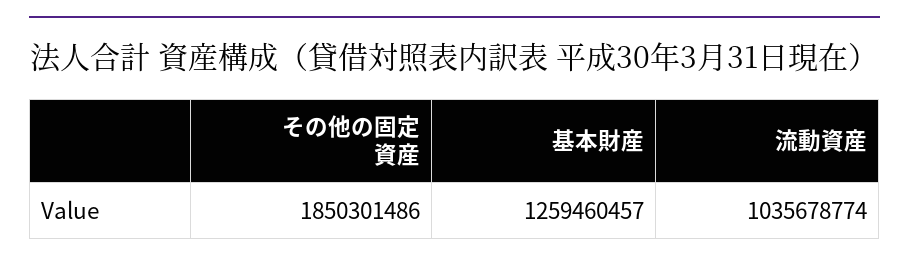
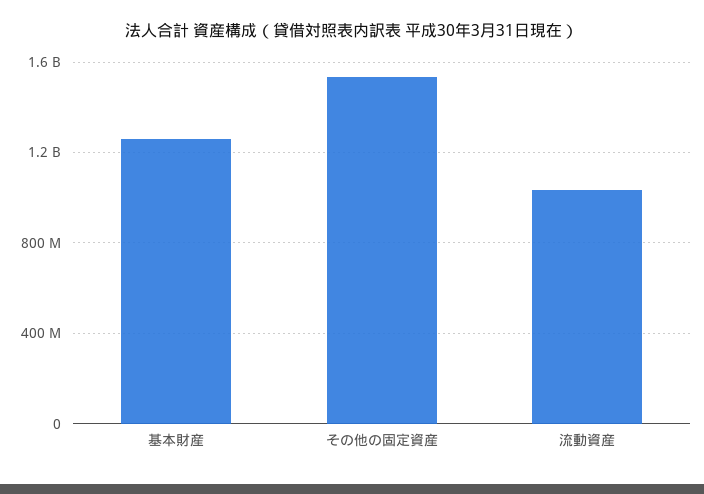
その他の固定資産: 1850301486 -> 1550000000

